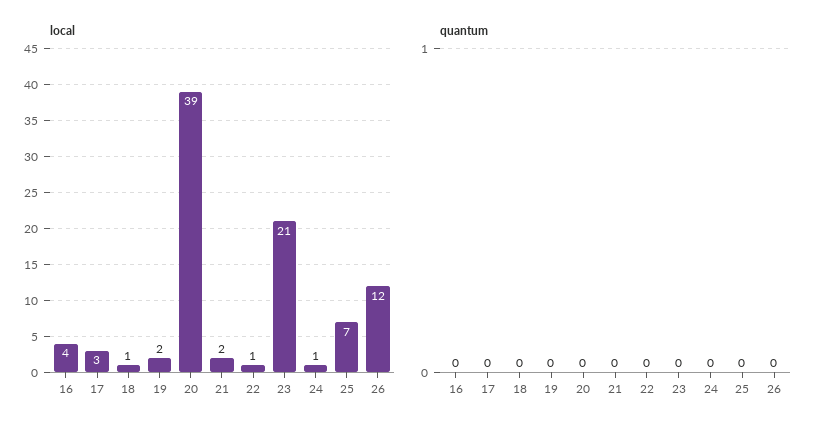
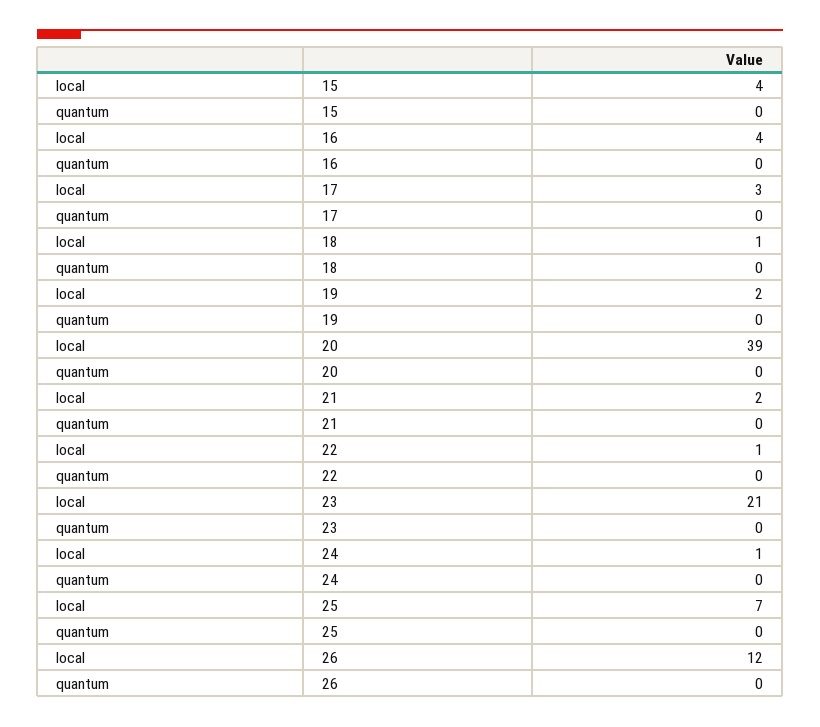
local, 15: none -> 4
quantum, 15: none -> 0

